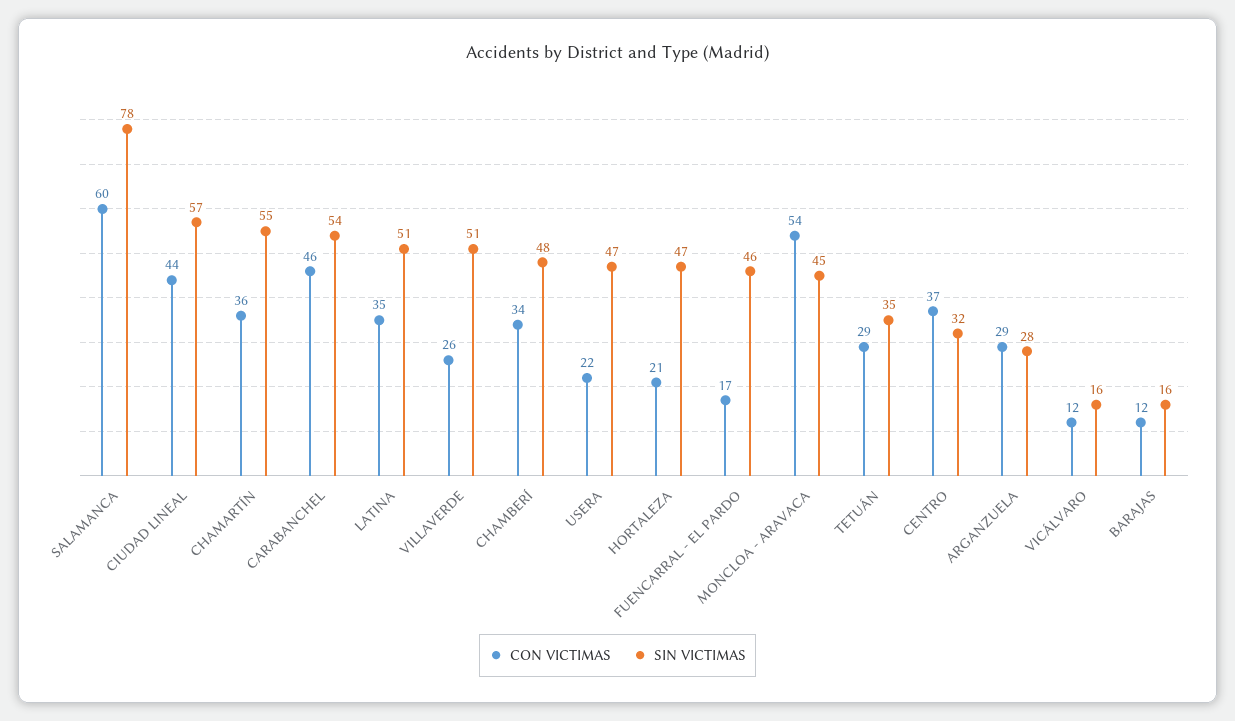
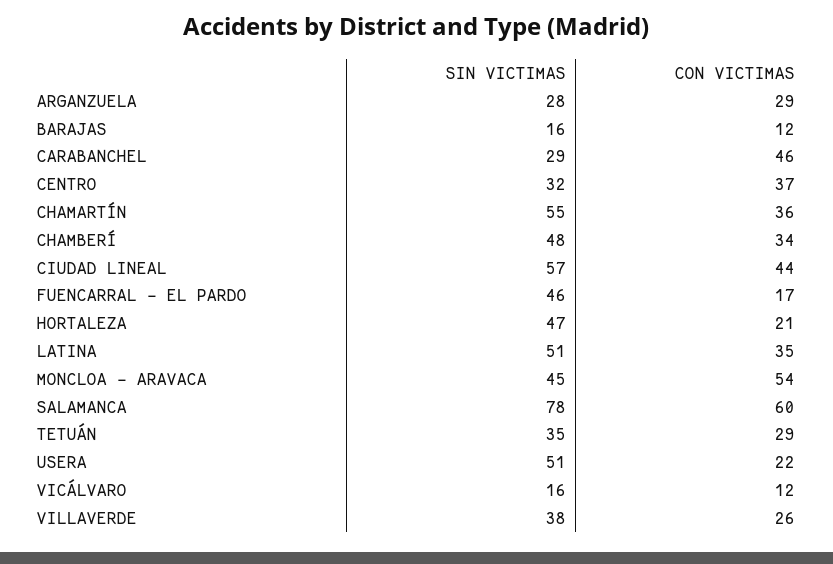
SIN VICTIMAS, CARABANCHEL: 54 -> 29
SIN VICTIMAS, VILLAVERDE: 51 -> 38
SIN VICTIMAS, USERA: 47 -> 51

